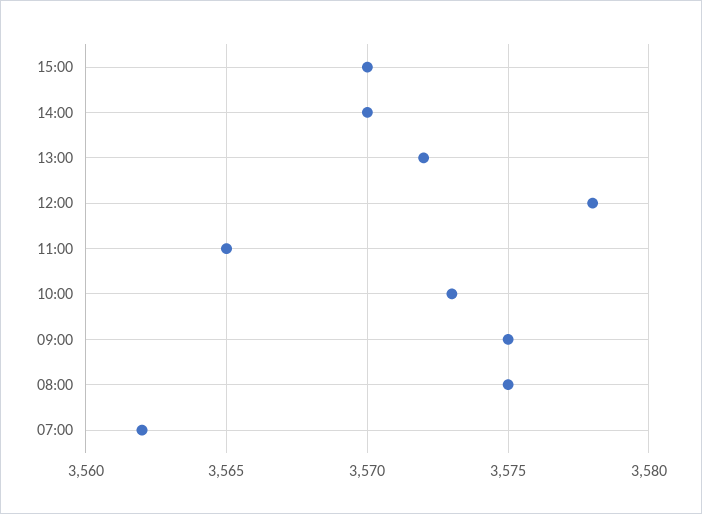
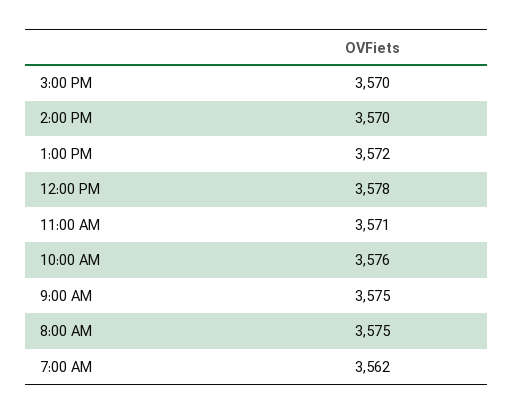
11:00: 3565 -> 3571
10:00: 3573 -> 3576

